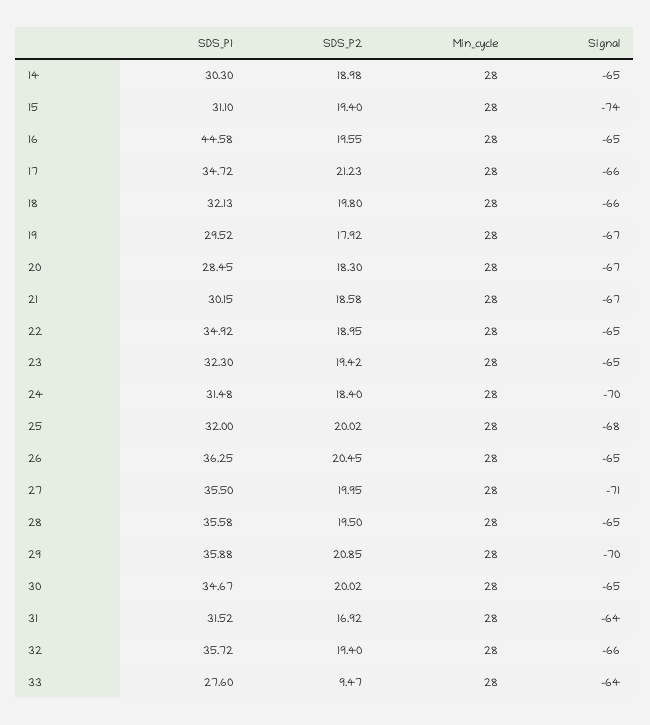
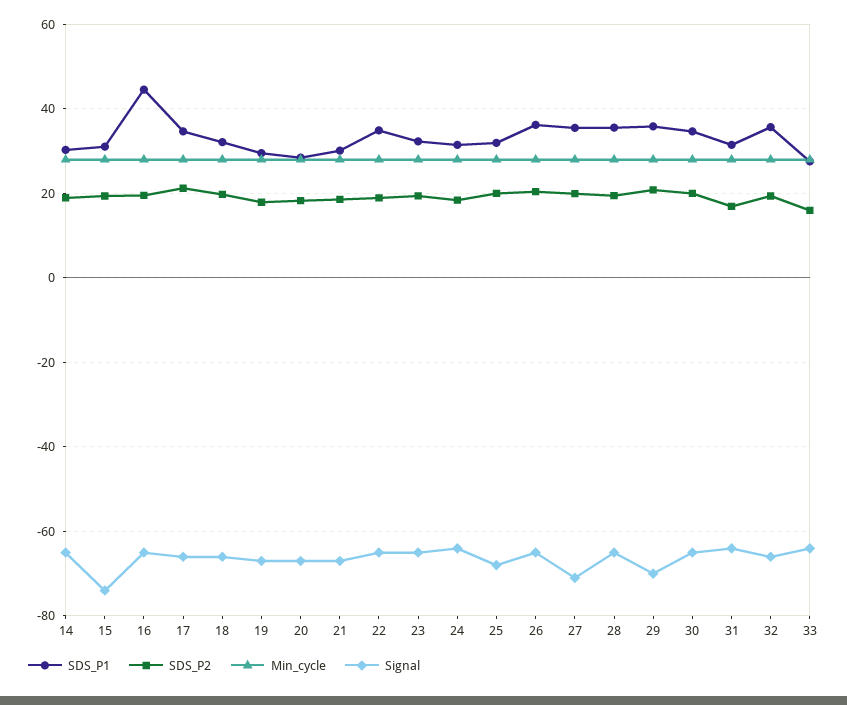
Signal, 24: -70 -> -64
SDS_P2, 33: 9.47 -> 16

